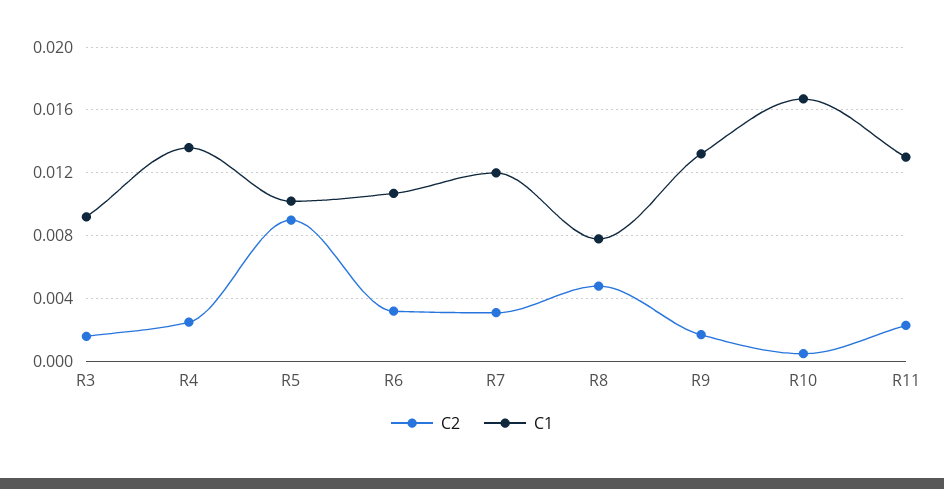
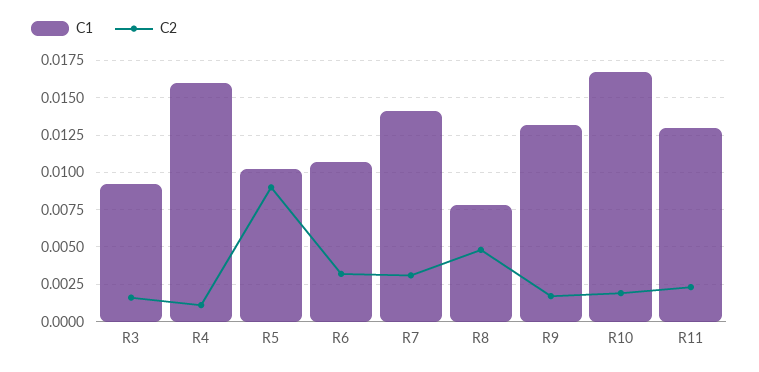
C2, R4: 0.0025 -> 0.001
C1, R4: 0.0135 -> 0.016
C1, R7: 0.012 -> 0.014
C2, R10: 0.0005 -> 0.002

